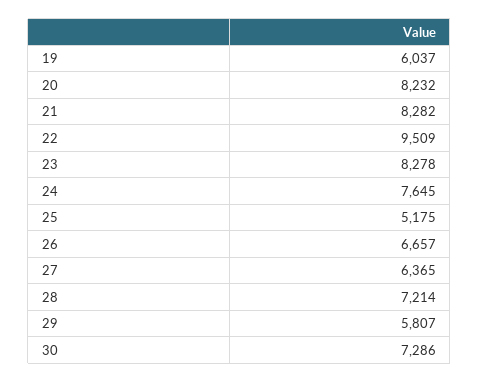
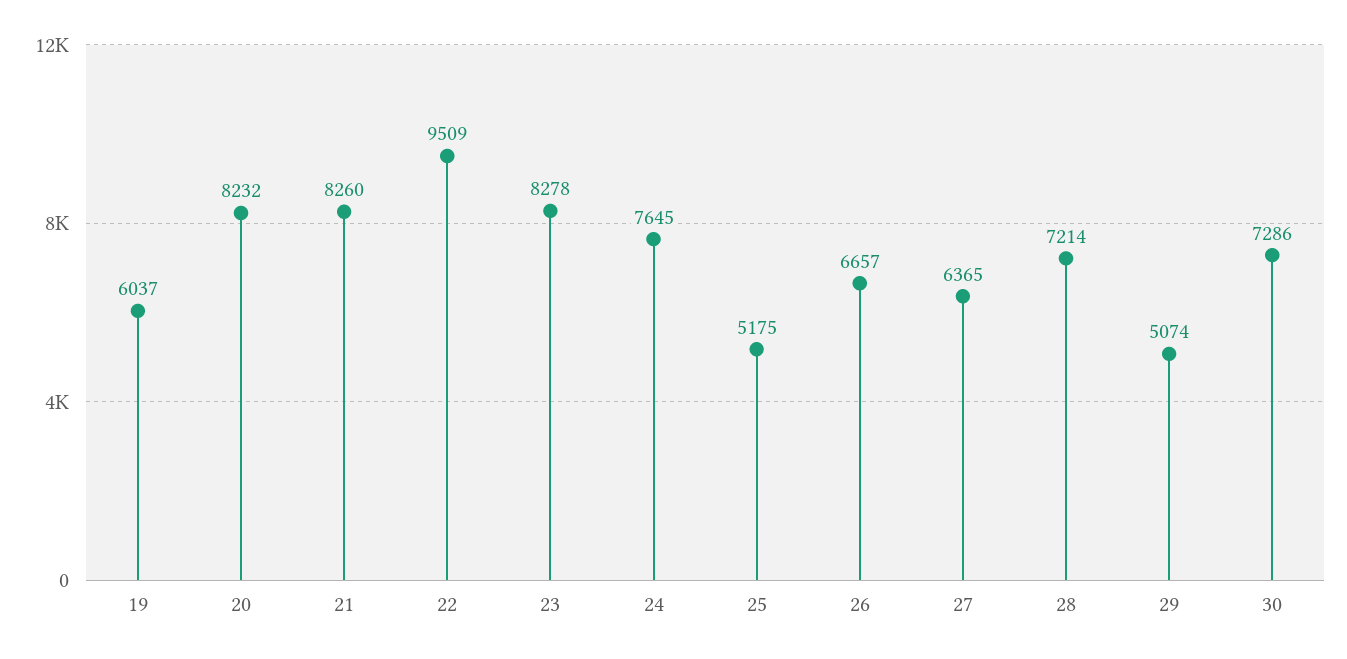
21: 8282 -> 8260
29: 5807 -> 5074

